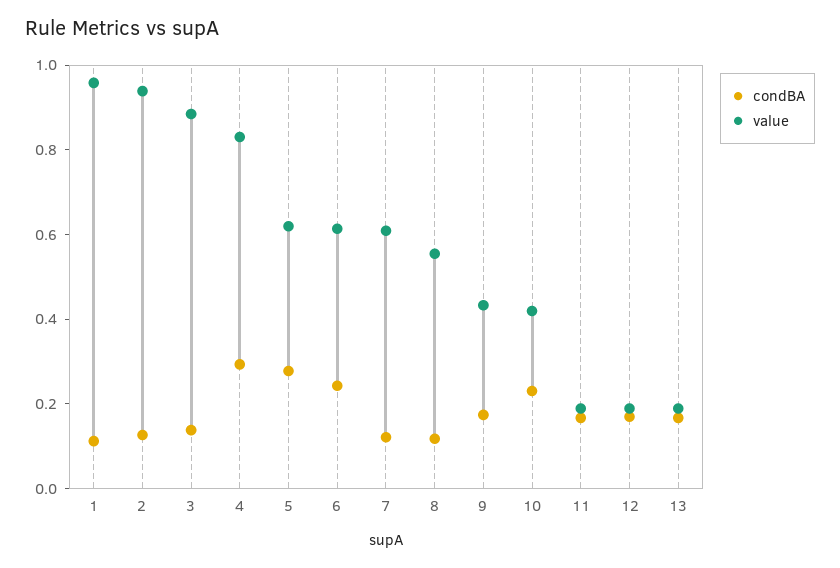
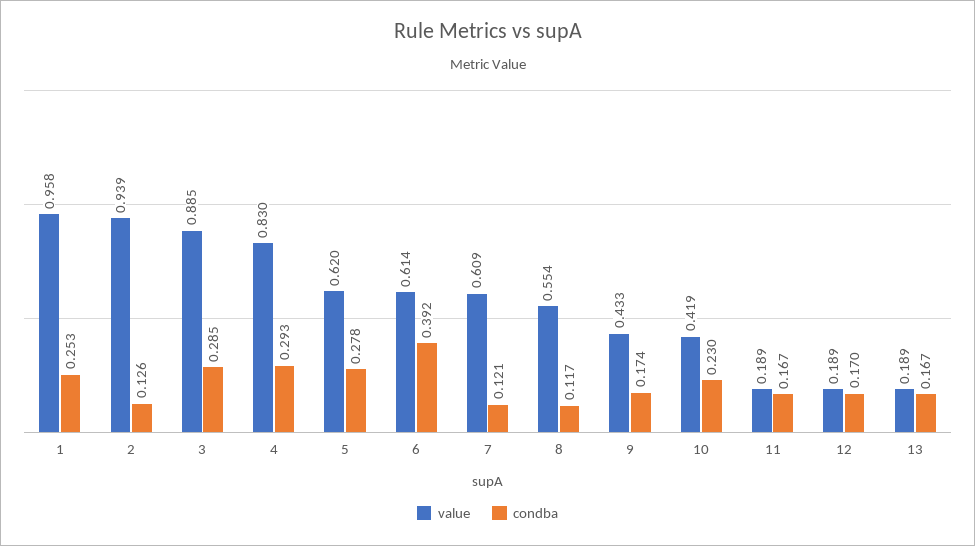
condBA, 1: 0.1 -> 0.253
condBA, 3: 0.15 -> 0.285
condBA, 6: 0.25 -> 0.392

